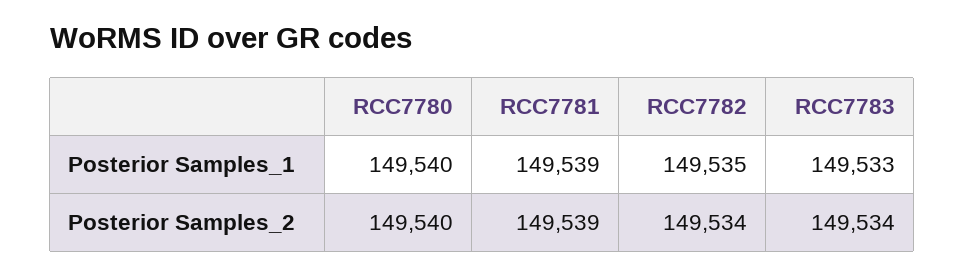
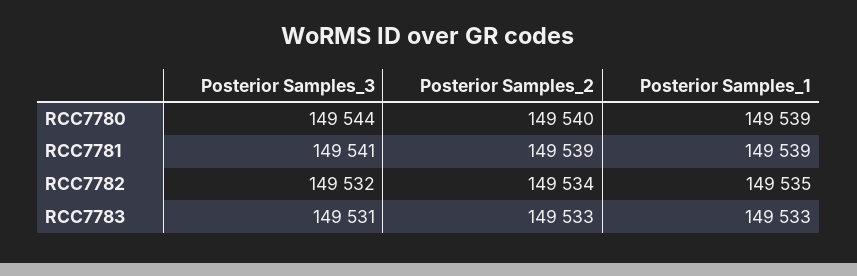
RCC7780, Posterior Samples_1: 149540 -> 149539
RCC7783, Posterior Samples_2: 149534 -> 149533
RCC7780, Posterior Samples_3: none -> 149544
RCC7781, Posterior Samples_3: none -> 149541
RCC7782, Posterior Samples_3: none -> 149532
RCC7783, Posterior Samples_3: none -> 149531

